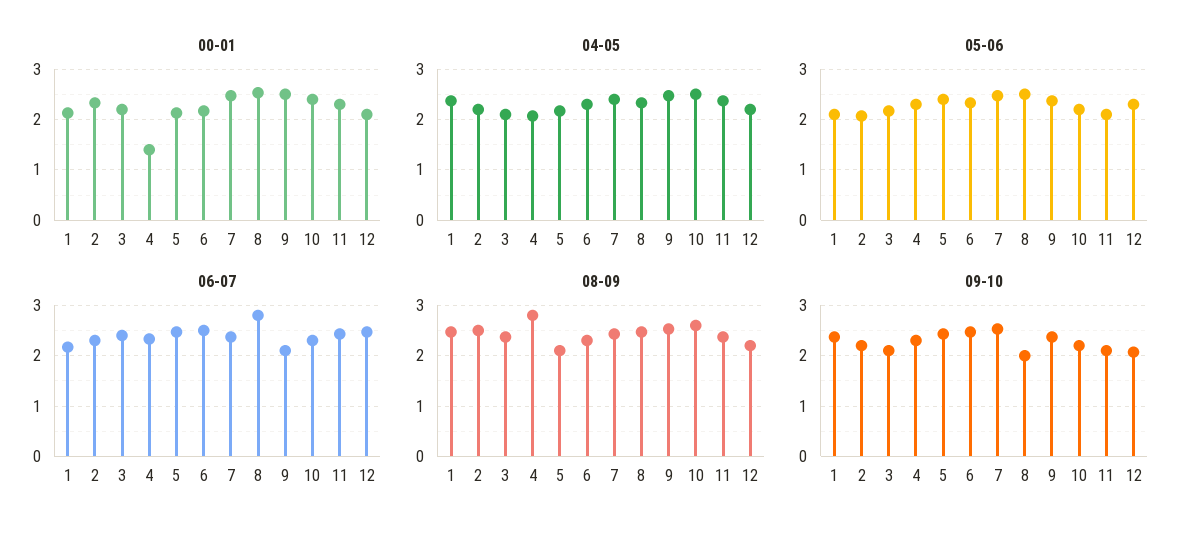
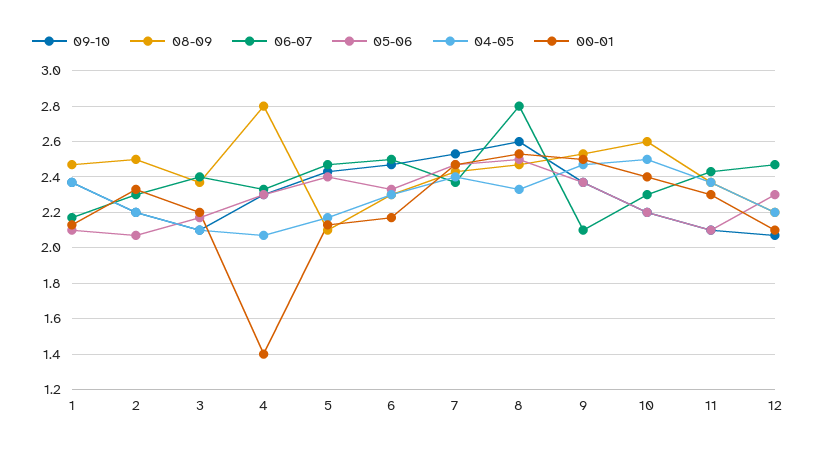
09-10, 8: 2 -> 2.6

